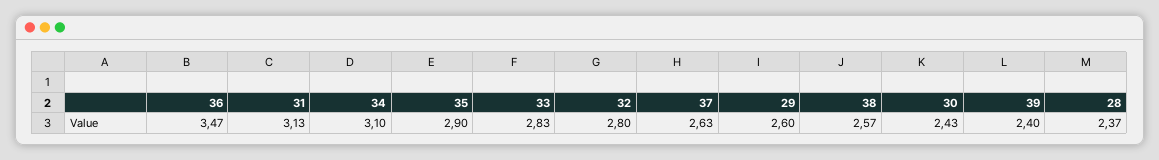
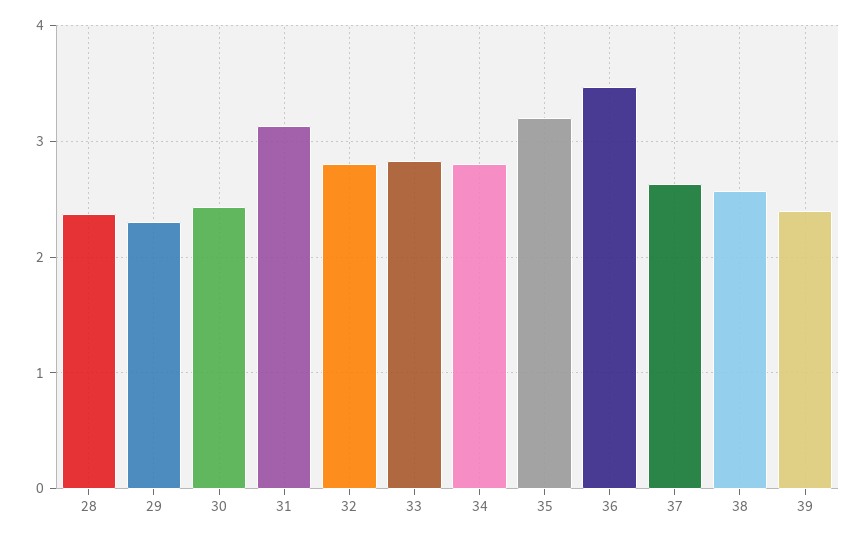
34: 3.1 -> 2.8
35: 2.9 -> 3.2
29: 2.6 -> 2.3

